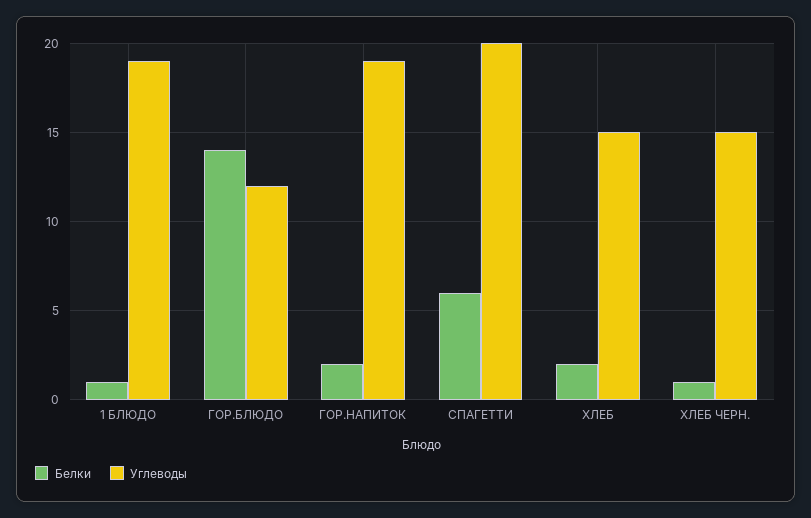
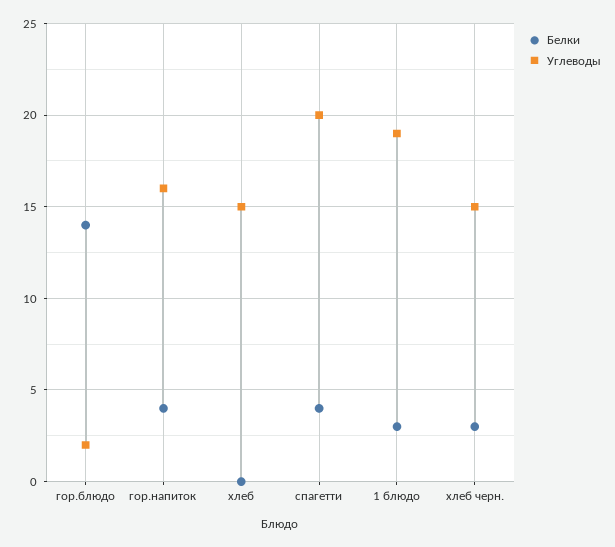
Белки, 1 БЛЮДО: 1 -> 3
Углеводы, ГОР.БЛЮДО: 12 -> 2
Белки, ГОР.НАПИТОК: 2 -> 4
Углеводы, ГОР.НАПИТОК: 19 -> 16
Белки, СПАГЕТТИ: 6 -> 4
Белки, ХЛЕБ: 2 -> 0
Белки, ХЛЕБ ЧЕРН.: 1 -> 3

